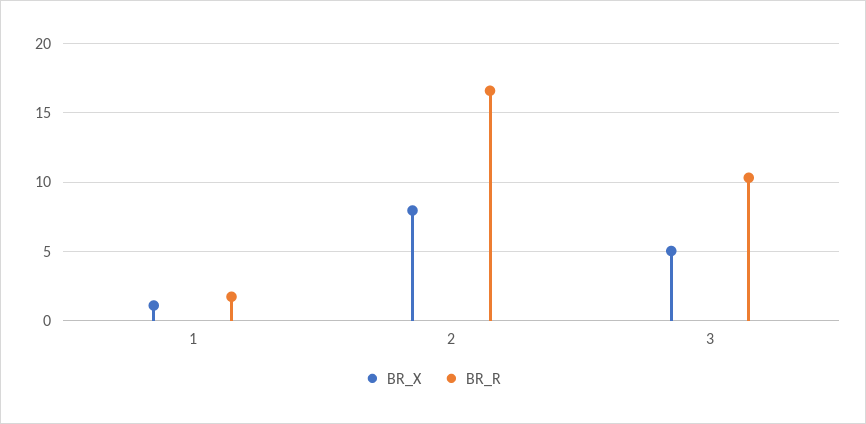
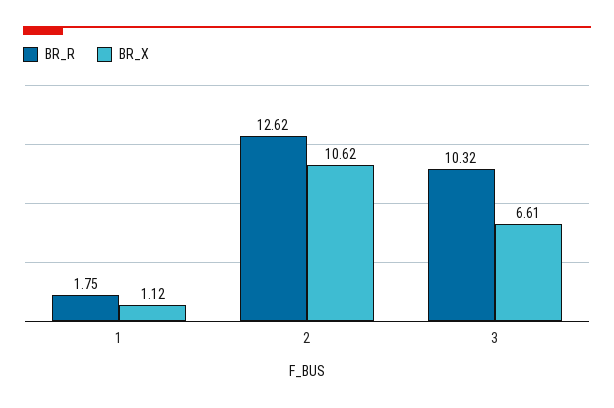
BR_X, 2: 8 -> 10.62
BR_R, 2: 16.5 -> 12.62
BR_X, 3: 5 -> 6.61

